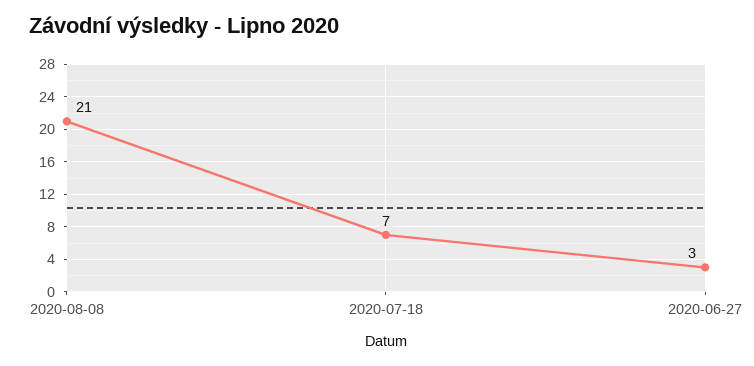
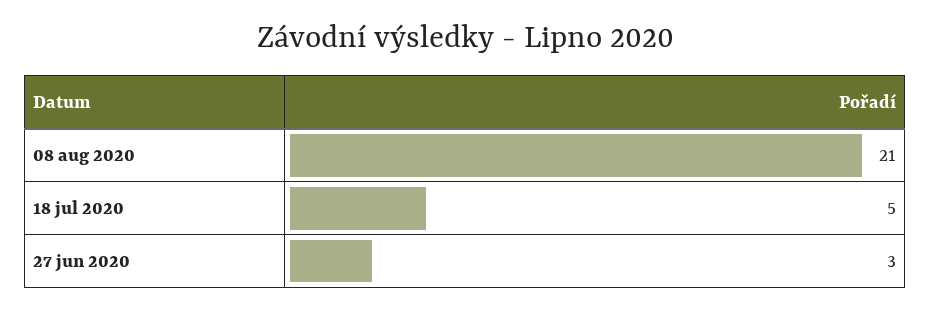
2020-07-18: 7 -> 5

